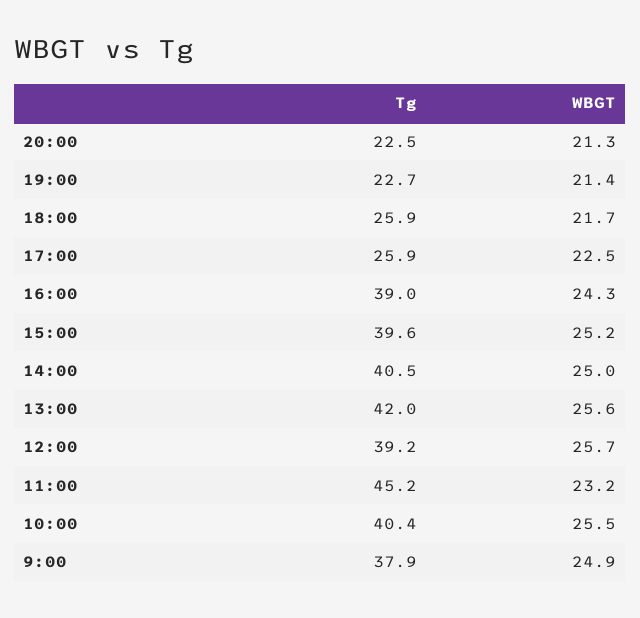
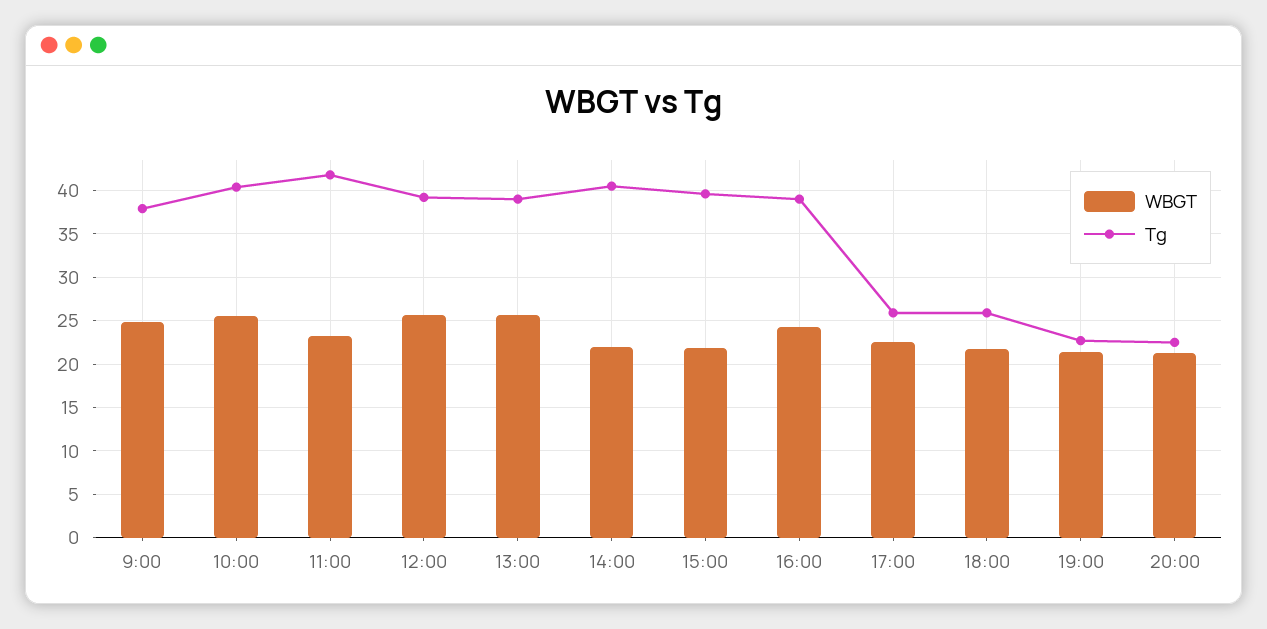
WBGT, 15:00: 25.2 -> 22
WBGT, 14:00: 25 -> 22
Tg, 13:00: 42 -> 39
Tg, 11:00: 45.2 -> 42

